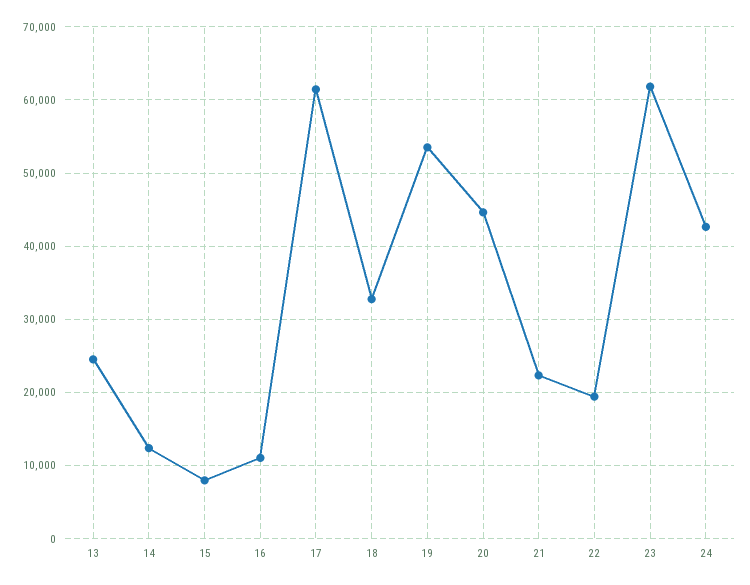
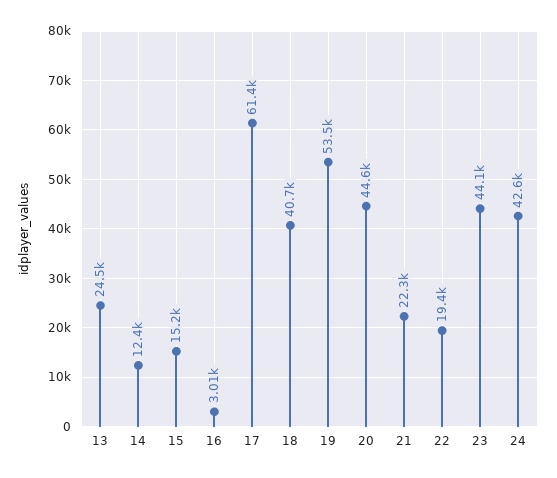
15: 8000 -> 15200
16: 11000 -> 3010
18: 33000 -> 40700
23: 62000 -> 44100

